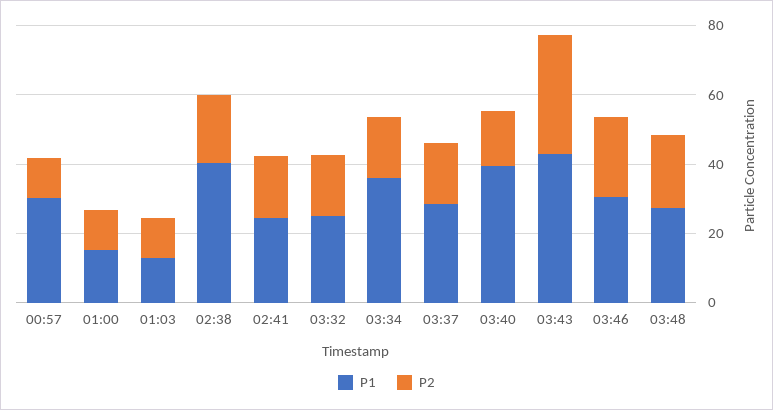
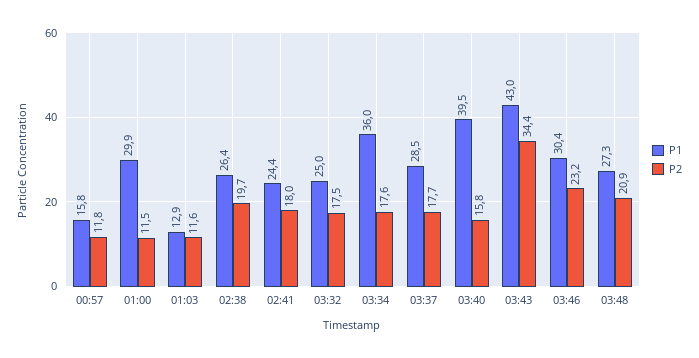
P1, 00:57: 30 -> 15.8
P1, 01:00: 15 -> 29.9
P1, 02:38: 40 -> 26.4

